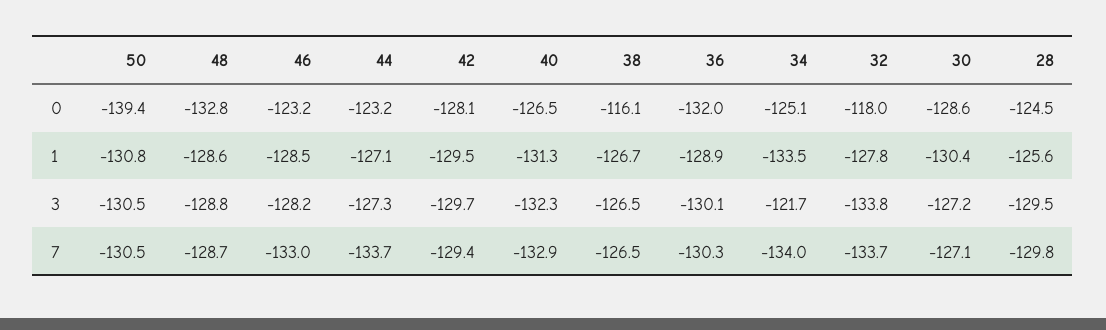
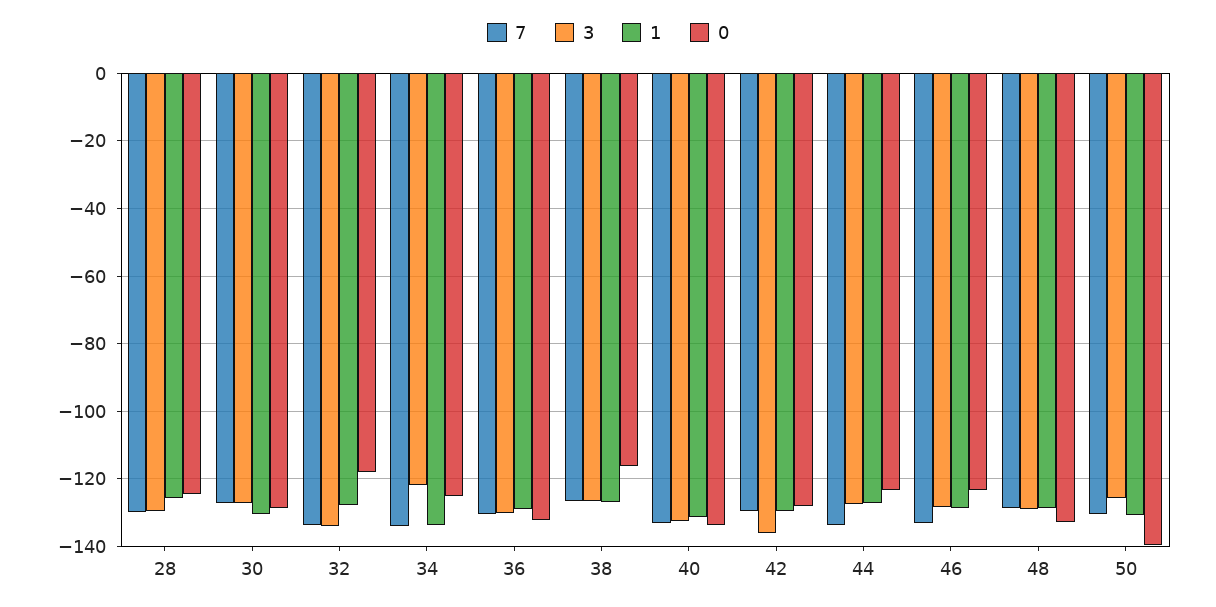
0, 40: -126.5 -> -134
3, 50: -130.5 -> -126
3, 42: -129.7 -> -136

